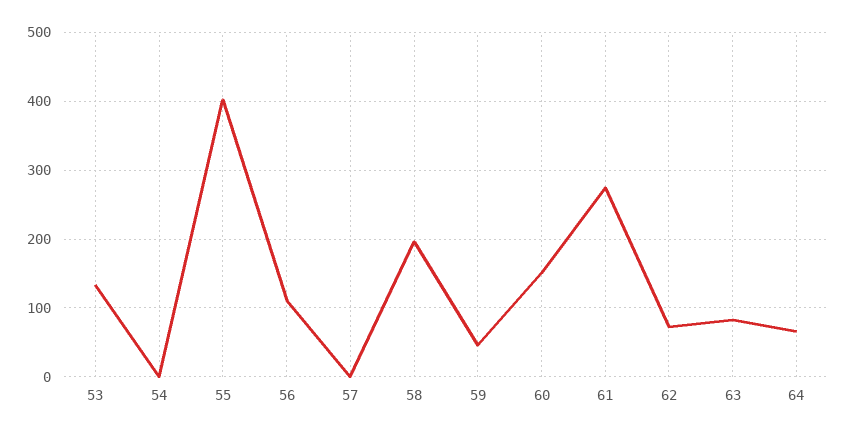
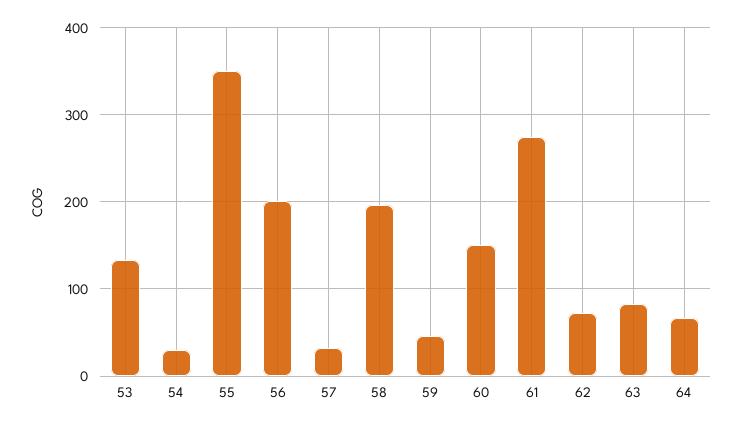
54: 0 -> 30
55: 400 -> 350
56: 110 -> 200
57: 0 -> 30

